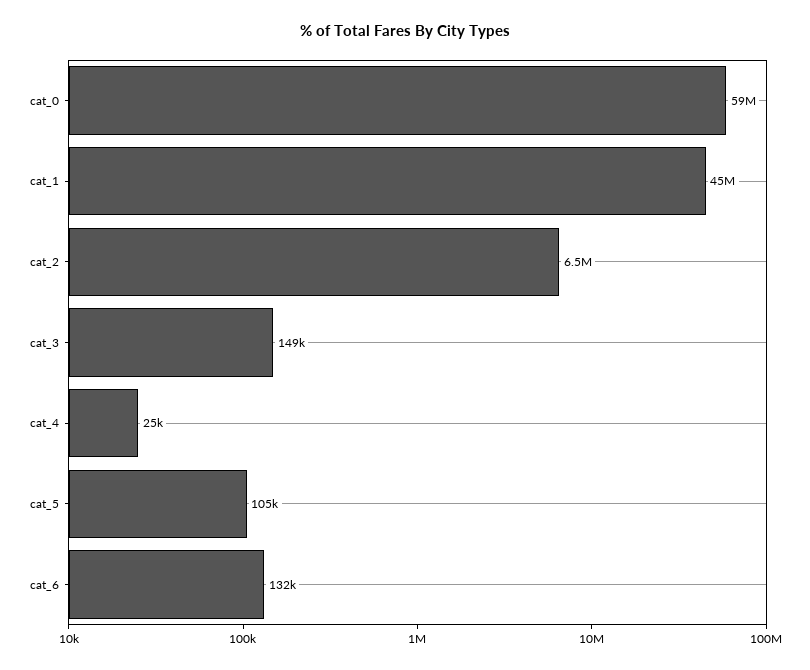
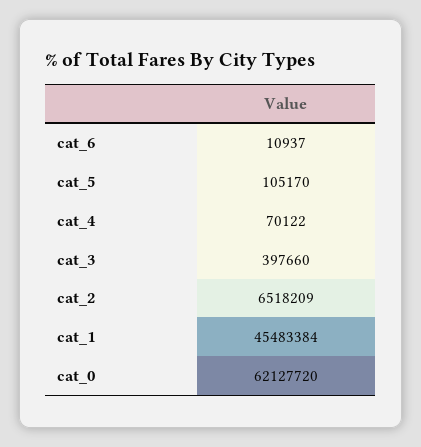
cat_0: 59000000 -> 62127720
cat_3: 149000 -> 397660
cat_4: 25000 -> 70122
cat_6: 132000 -> 10937

